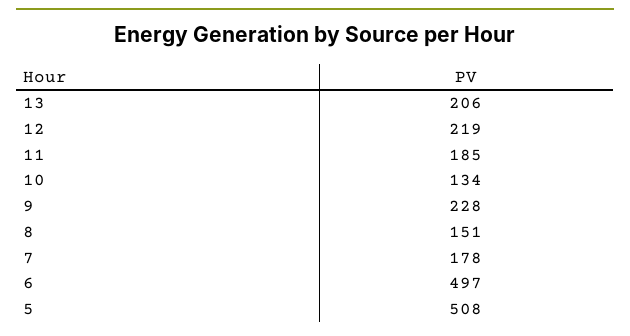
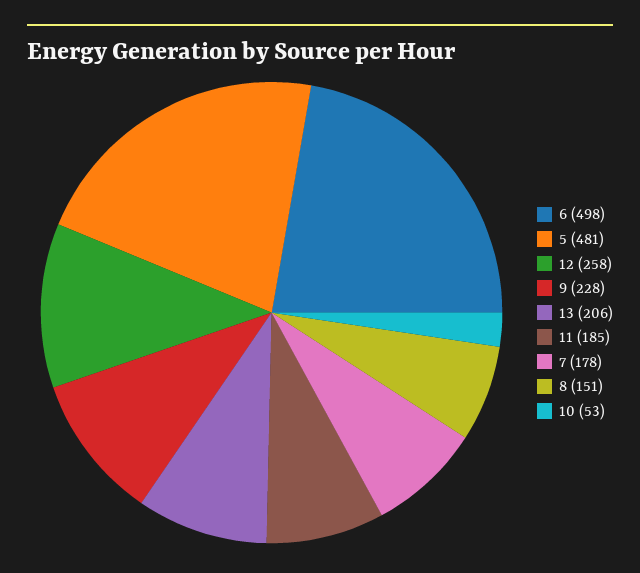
12: 219 -> 258
10: 134 -> 53
6: 497 -> 498
5: 508 -> 481

